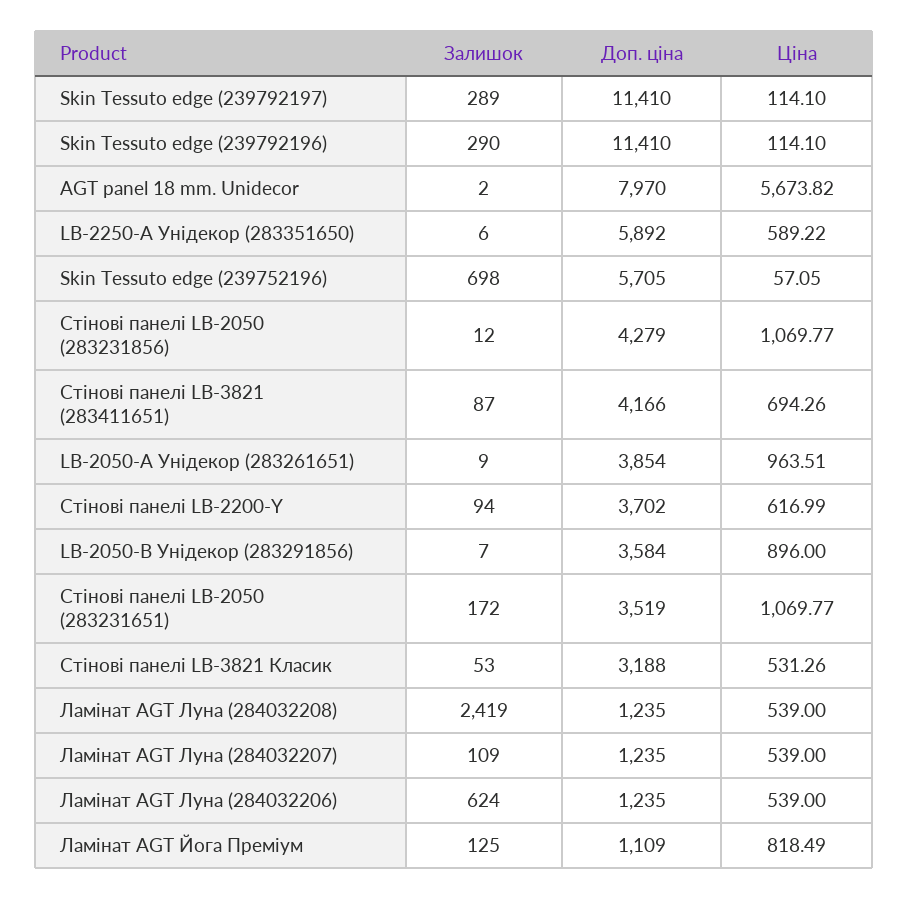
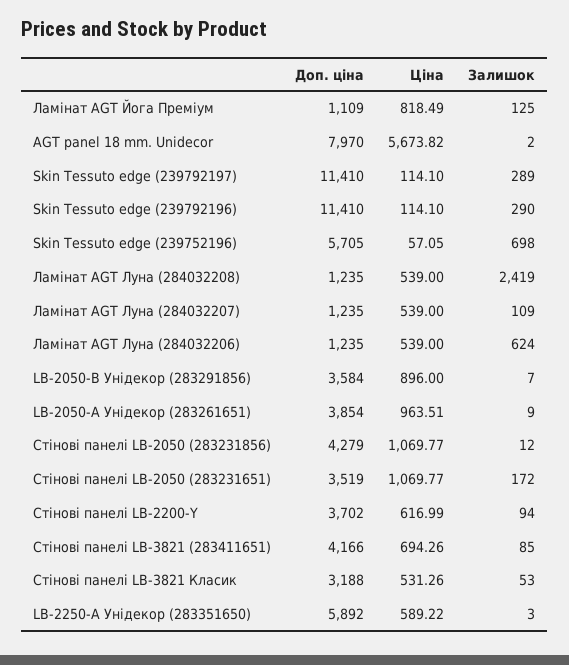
Залишок, LB-2250-А Унідекор (283351650): 6 -> 3
Залишок, Стінові панелі LB-3821 (283411651): 87 -> 85

